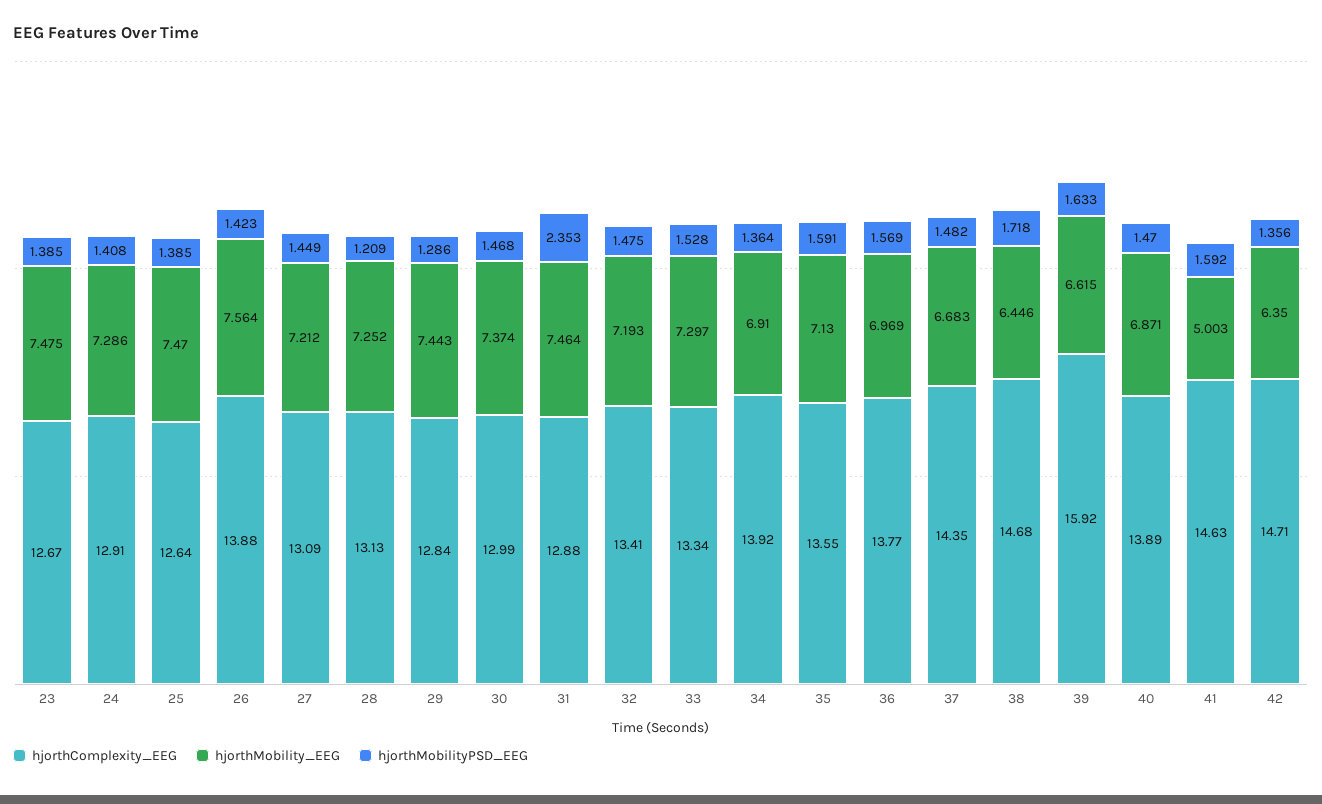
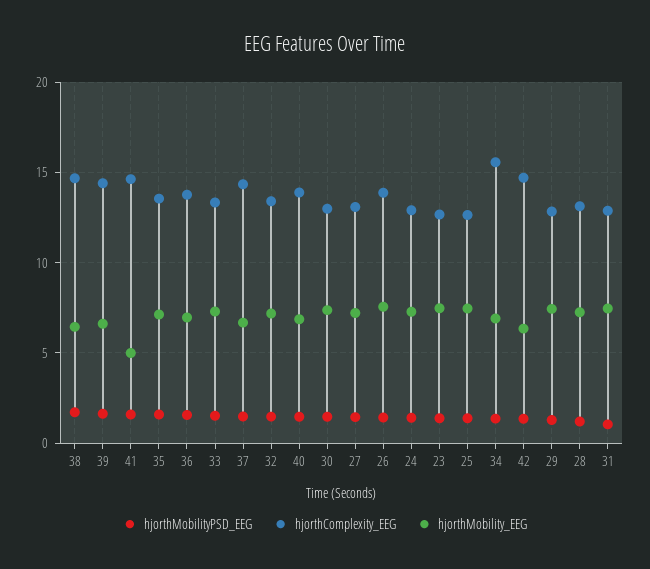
hjorthMobilityPSD_EEG, 31: 2.353 -> 1
hjorthComplexity_EEG, 34: 13.92 -> 15.5
hjorthComplexity_EEG, 39: 15.92 -> 14.5

